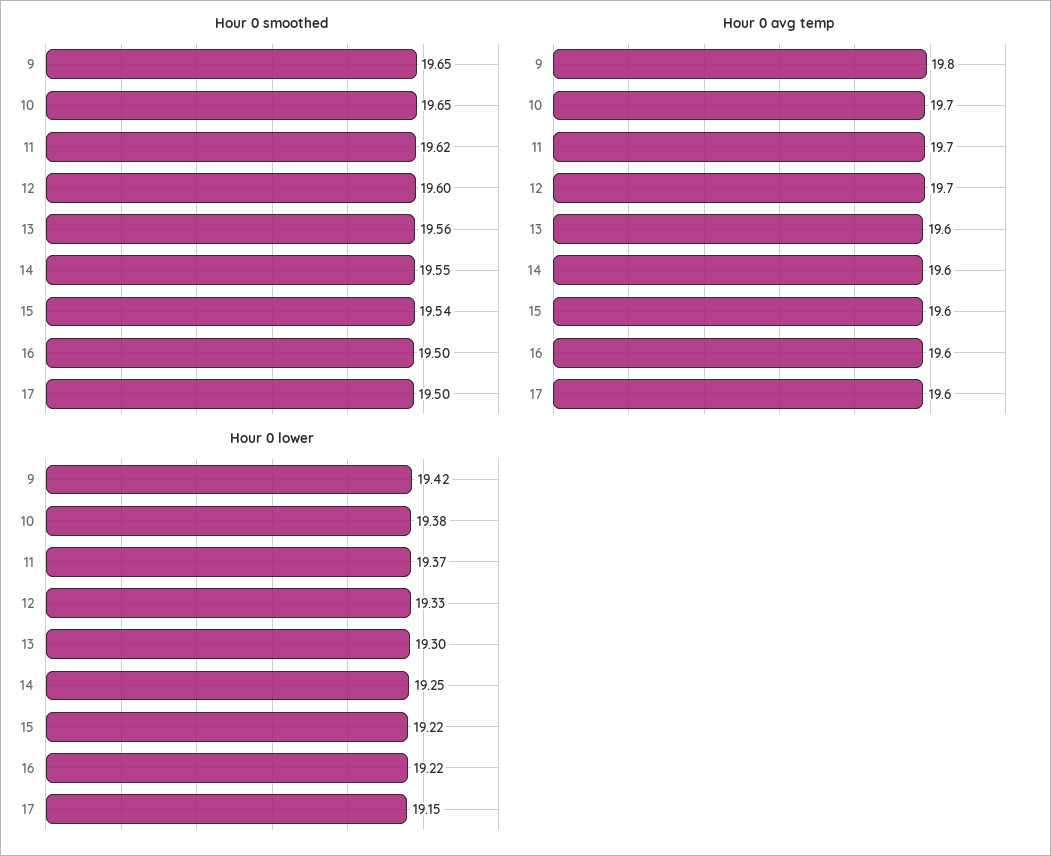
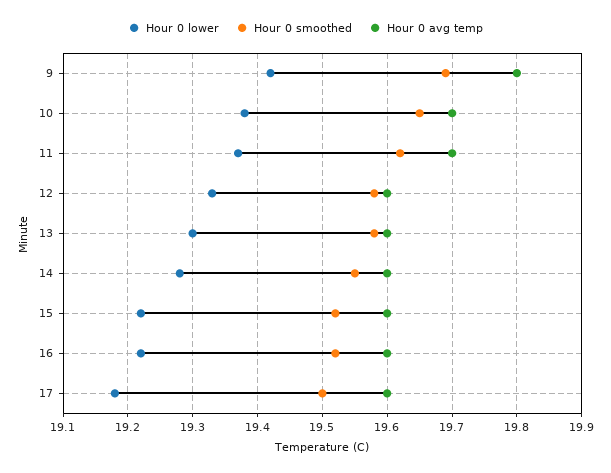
Hour 0 smoothed, 9: 19.65 -> 19.69
Hour 0 smoothed, 12: 19.6 -> 19.58
Hour 0 smoothed, 13: 19.56 -> 19.58
Hour 0 smoothed, 15: 19.54 -> 19.52
Hour 0 smoothed, 16: 19.5 -> 19.52
Hour 0 avg temp, 12: 19.7 -> 19.6
Hour 0 lower, 14: 19.25 -> 19.28
Hour 0 lower, 17: 19.15 -> 19.18

